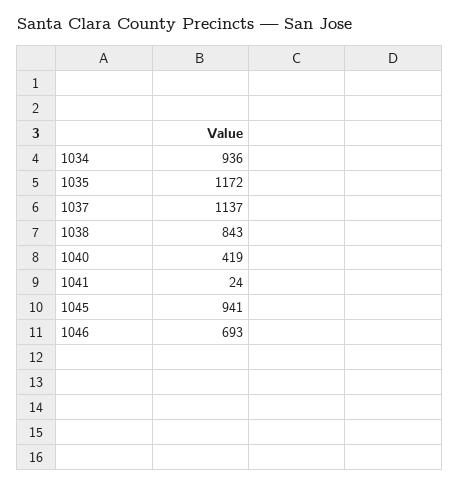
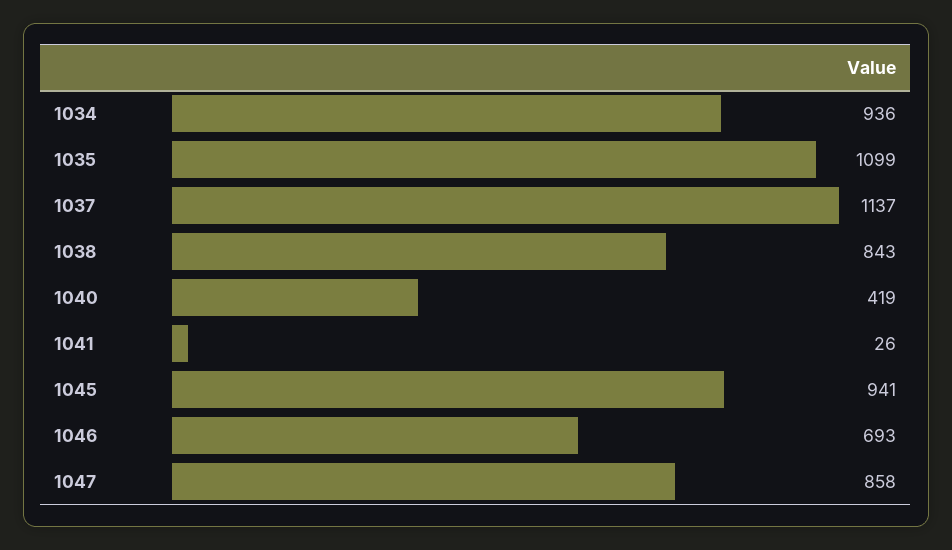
1035: 1172 -> 1099
1041: 24 -> 26
1047: none -> 858

